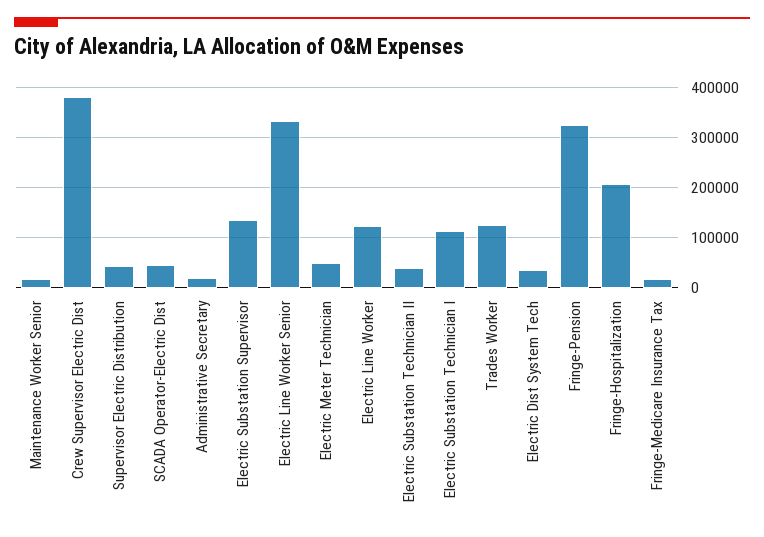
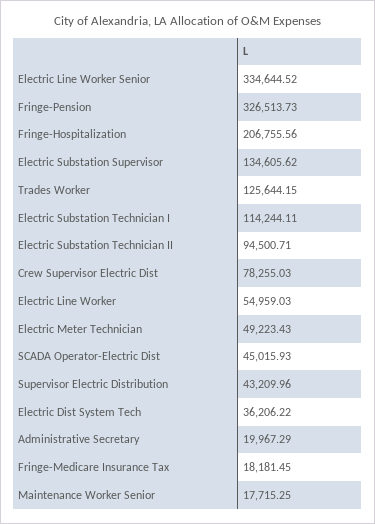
Crew Supervisor Electric Dist: 380000 -> 78255.03
Electric Line Worker: 120000 -> 54959.03
Electric Substation Technician II: 40000 -> 94500.71

